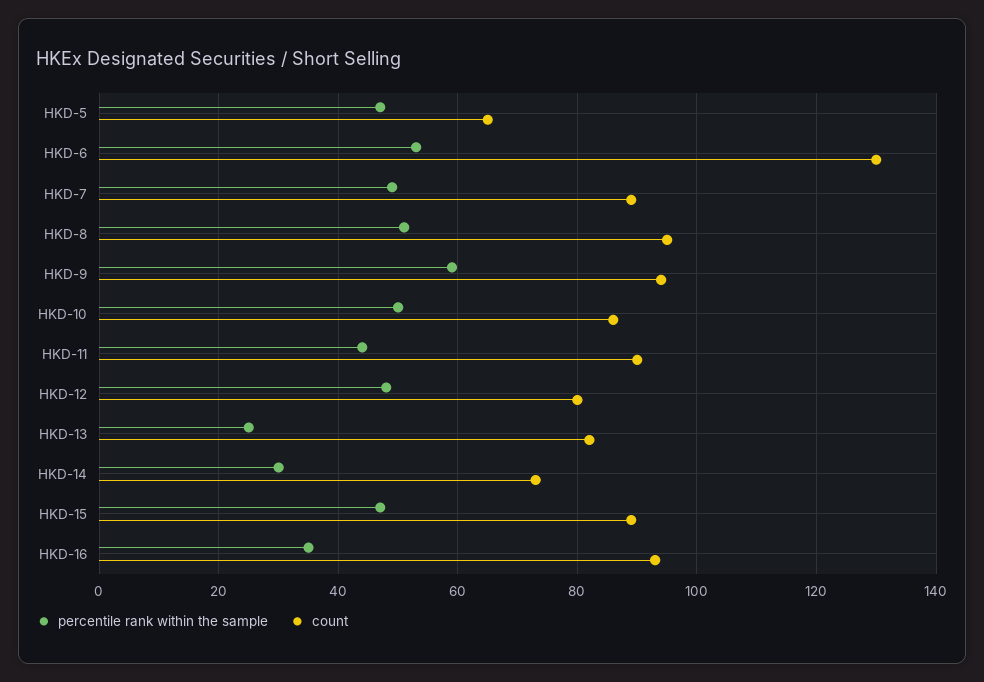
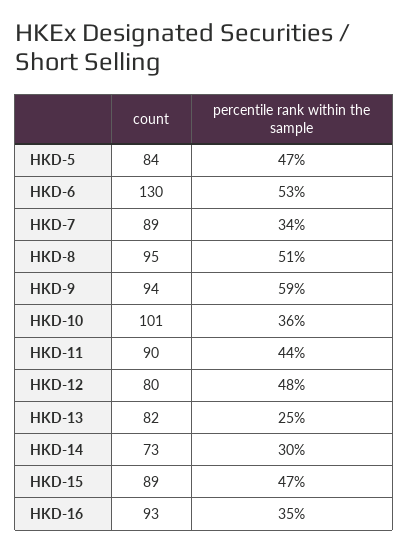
count, HKD-5: 65 -> 84
percentile rank within the sample, HKD-7: 50 -> 34
percentile rank within the sample, HKD-10: 50 -> 36
count, HKD-10: 85 -> 101

